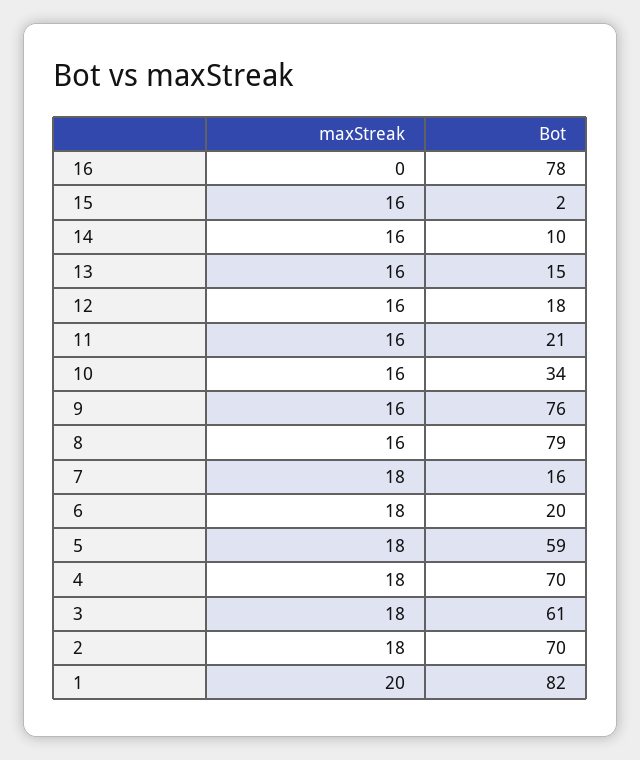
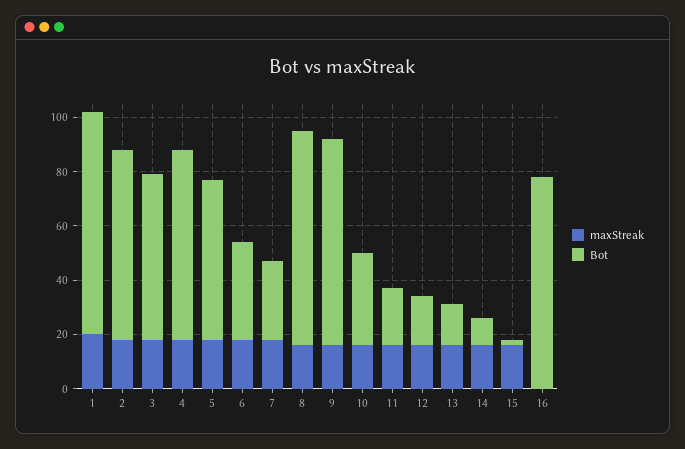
Bot, 7: 16 -> 30
Bot, 6: 20 -> 35

